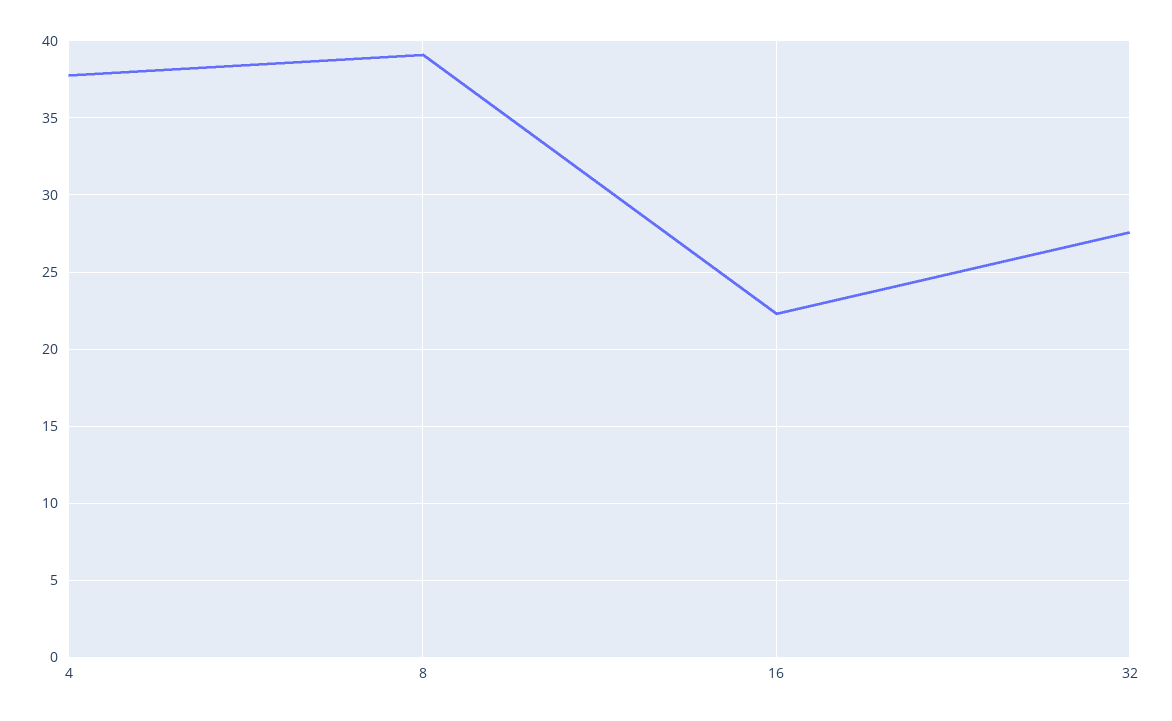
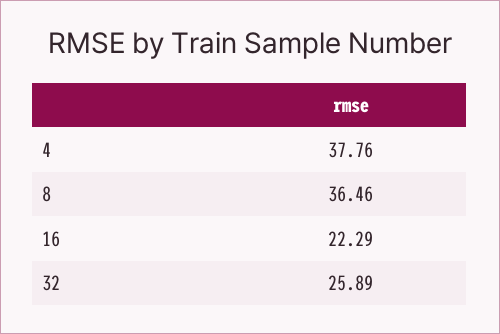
8: 39 -> 36.46
32: 27.5 -> 25.89

